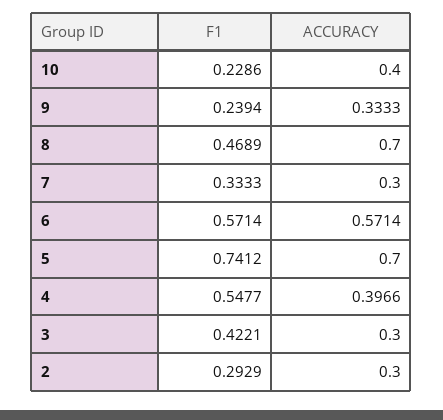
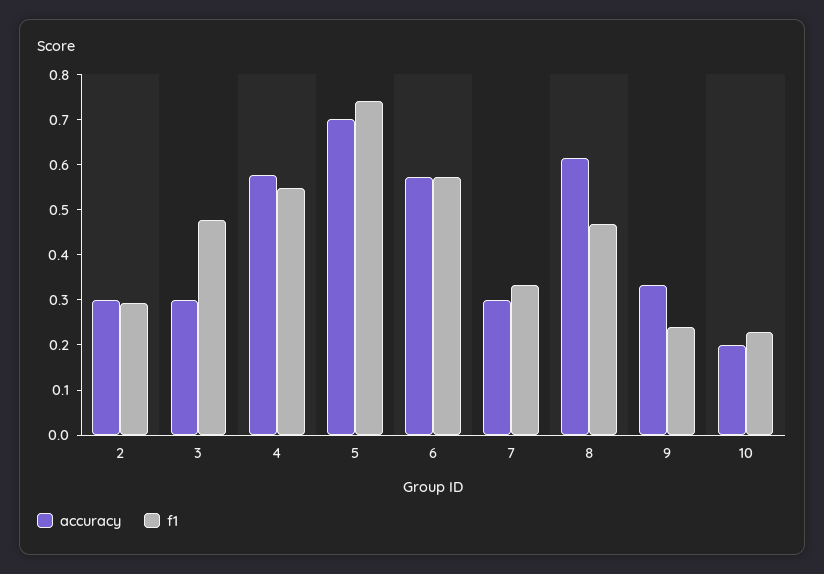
ACCURACY, 10: 0.4 -> 0.2
ACCURACY, 8: 0.7 -> 0.62
ACCURACY, 4: 0.3966 -> 0.58
F1, 3: 0.4221 -> 0.48

